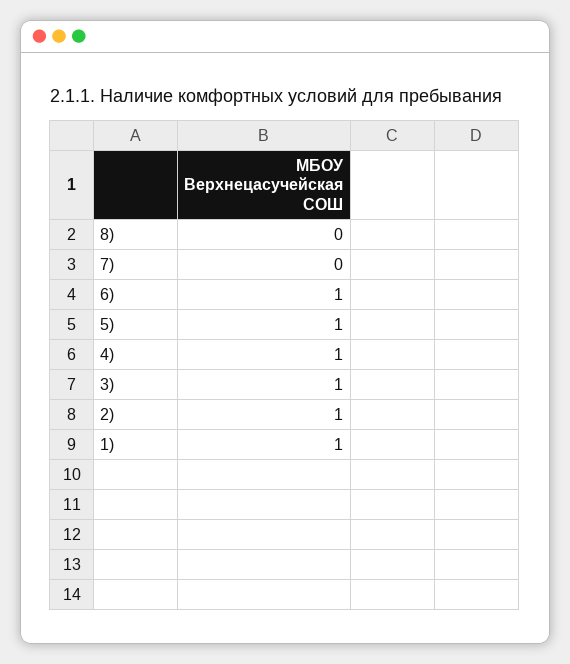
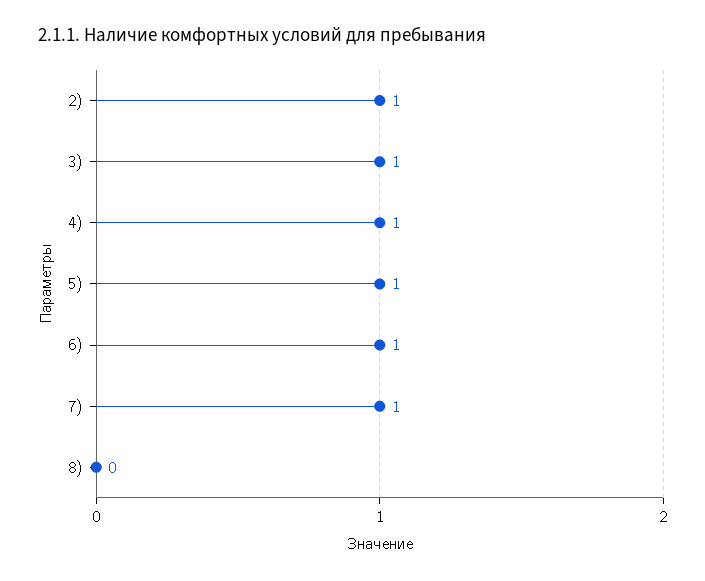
7): 0 -> 1
1): 1 -> none

